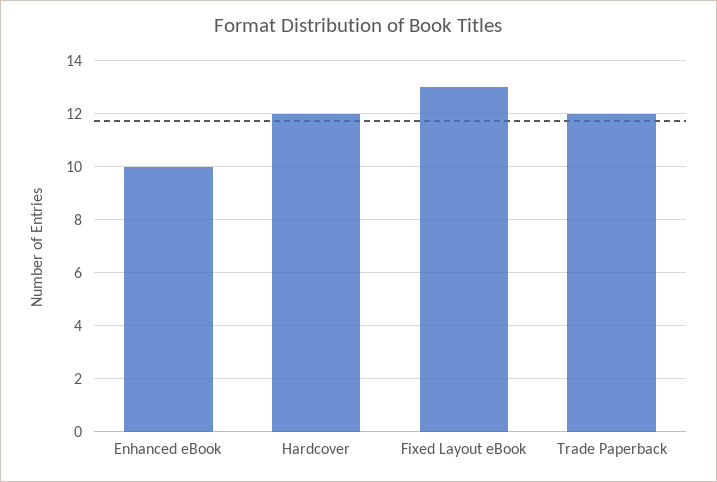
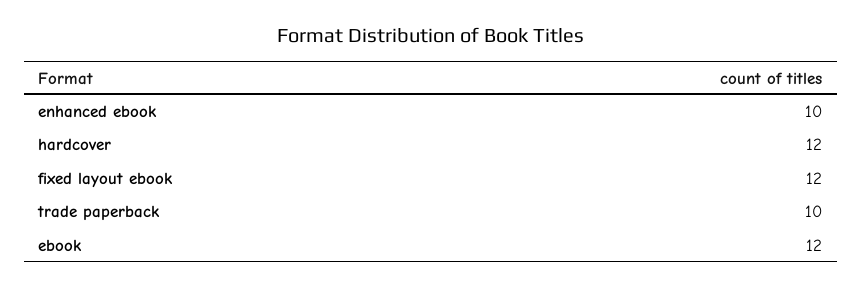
Fixed Layout eBook: 13 -> 12
Trade Paperback: 12 -> 10
ebook: none -> 12

